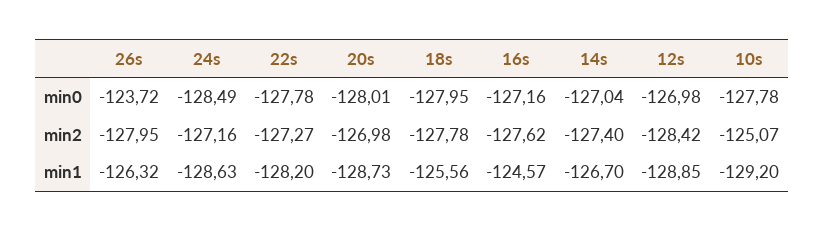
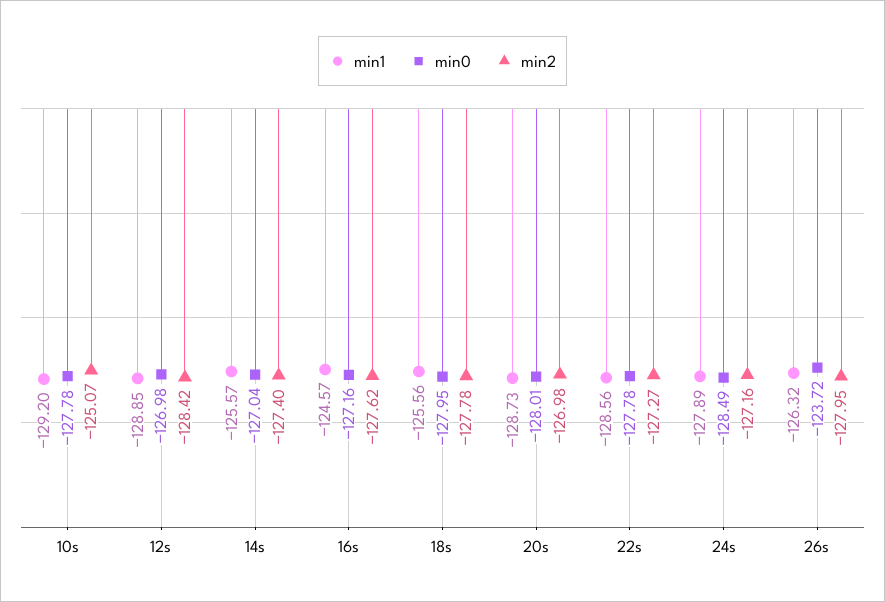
min1, 24s: -128.63 -> -127.89
min1, 22s: -128.2 -> -128.56
min1, 14s: -126.7 -> -125.57

